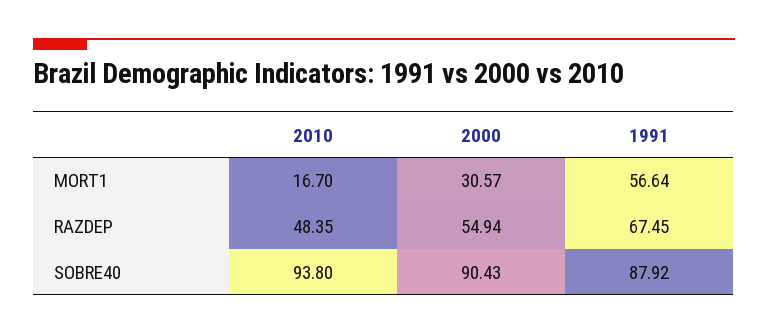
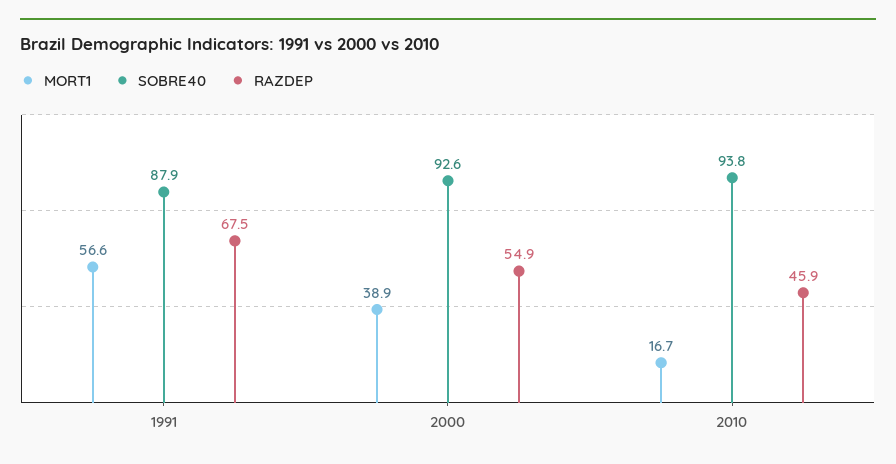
MORT1, 2000: 30.57 -> 38.9
RAZDEP, 2010: 48.35 -> 45.9
SOBRE40, 2000: 90.43 -> 92.6

